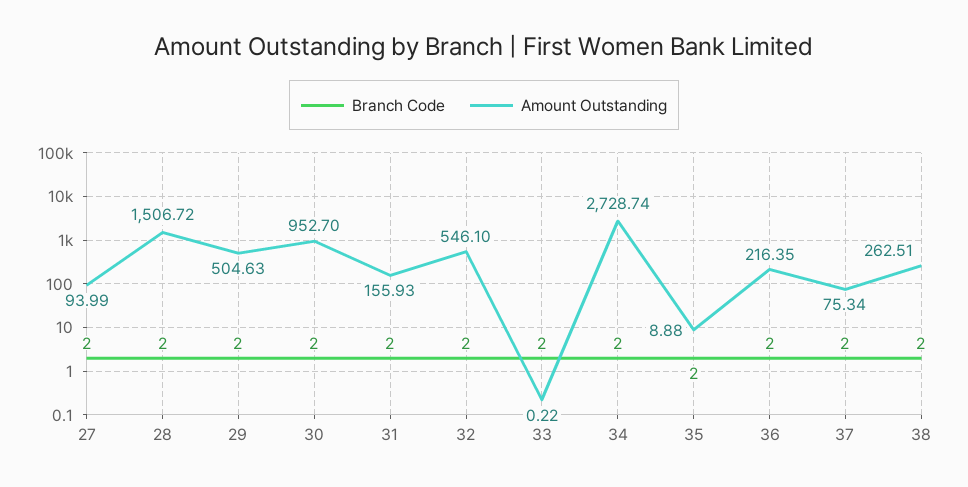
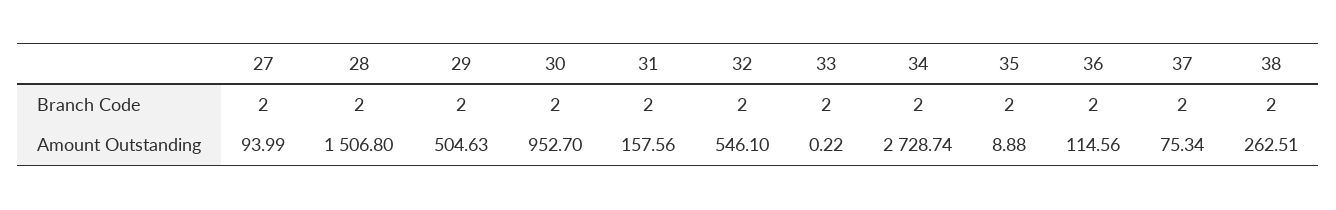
Amount Outstanding, 28: 1506.72 -> 1506.8
Amount Outstanding, 31: 155.93 -> 157.56
Amount Outstanding, 36: 216.35 -> 114.56

